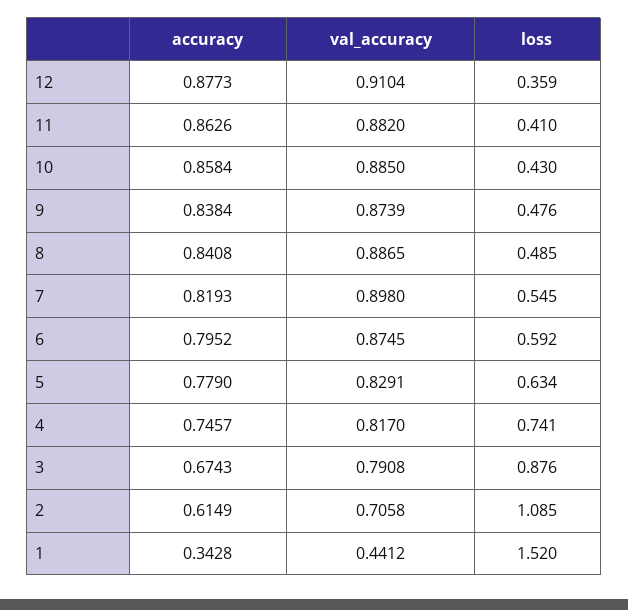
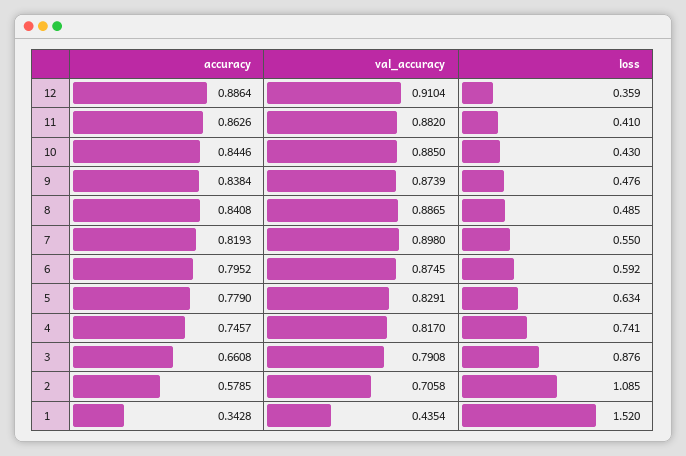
accuracy, 12: 0.8773 -> 0.8864
accuracy, 10: 0.8584 -> 0.8446
loss, 7: 0.545 -> 0.55
accuracy, 3: 0.6743 -> 0.6608
accuracy, 2: 0.6149 -> 0.5785
val_accuracy, 1: 0.4412 -> 0.4354

